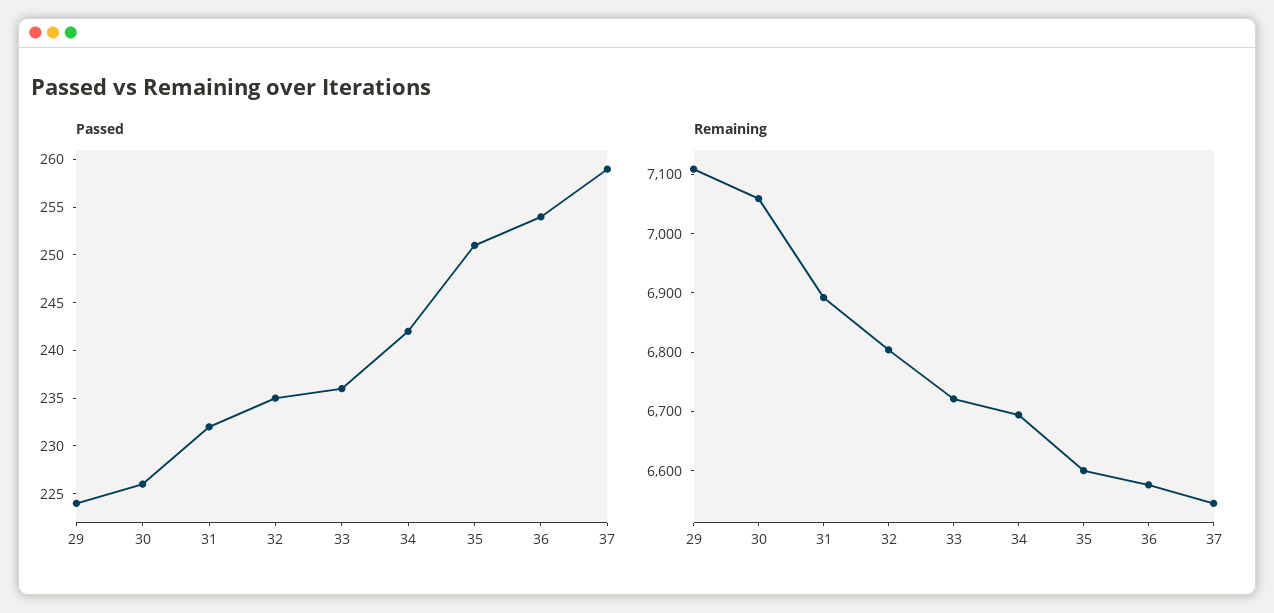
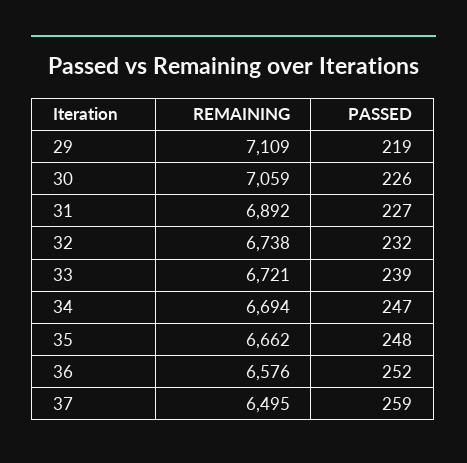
Passed, 29: 224 -> 219
Passed, 31: 232 -> 227
Passed, 32: 235 -> 232
Passed, 33: 236 -> 239
Passed, 34: 242 -> 247
Passed, 35: 251 -> 248
Passed, 36: 254 -> 252
Remaining, 32: 6800 -> 6738
Remaining, 35: 6600 -> 6662
Remaining, 37: 6540 -> 6495

